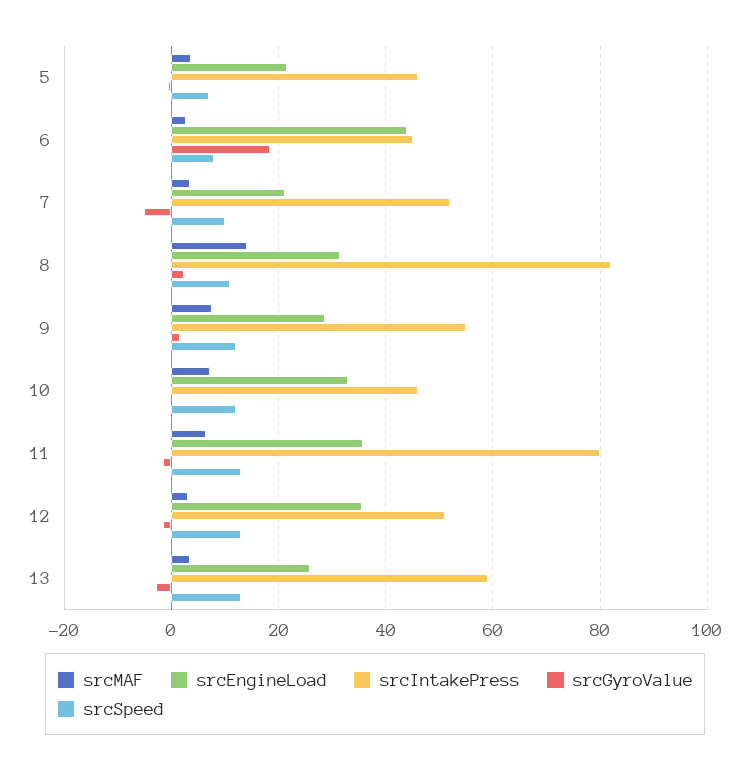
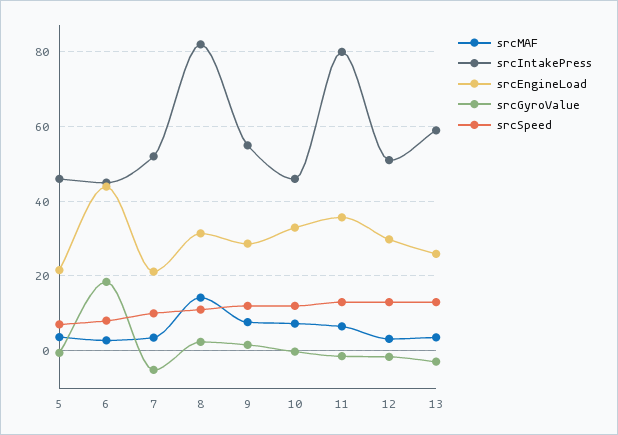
srcEngineLoad, 12: 36 -> 30

